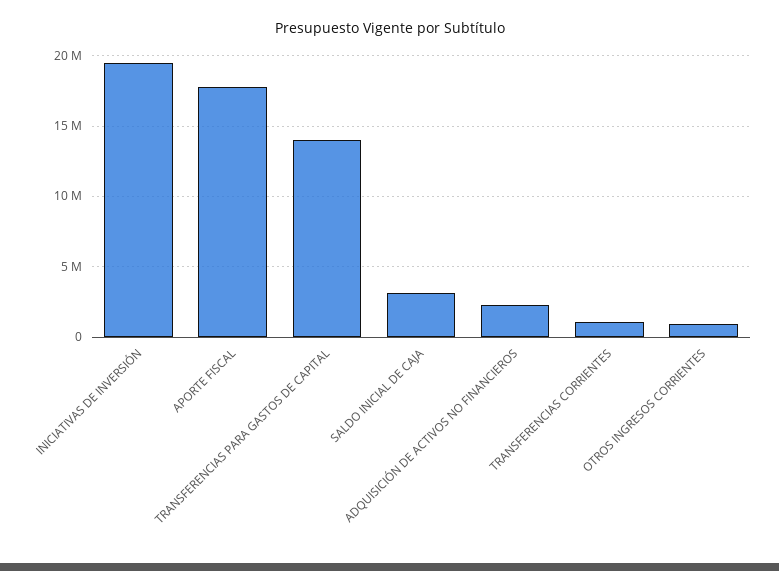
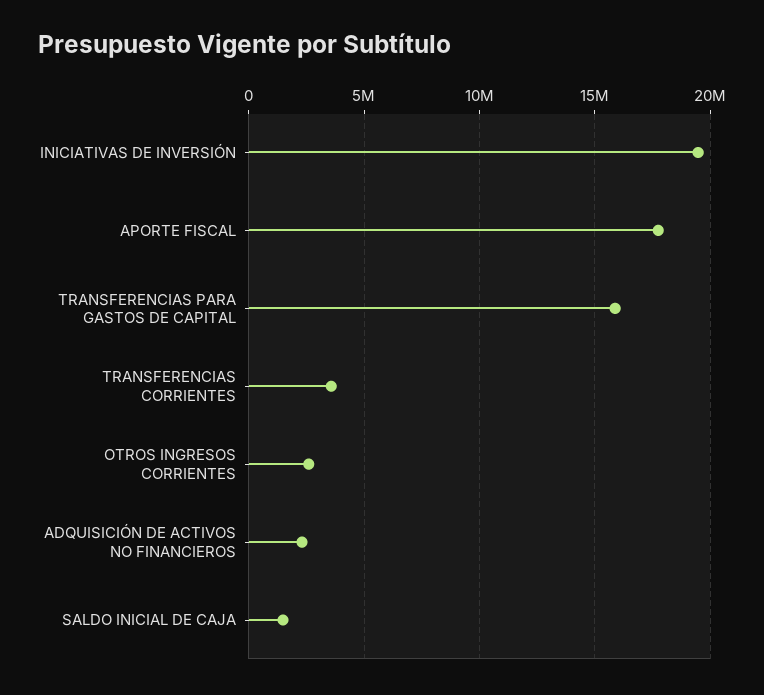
TRANSFERENCIAS PARA GASTOS DE CAPITAL: 14000000 -> 16000000
SALDO INICIAL DE CAJA: 3000000 -> 1500000
TRANSFERENCIAS CORRIENTES: 1000000 -> 3500000
OTROS INGRESOS CORRIENTES: 1000000 -> 2500000

